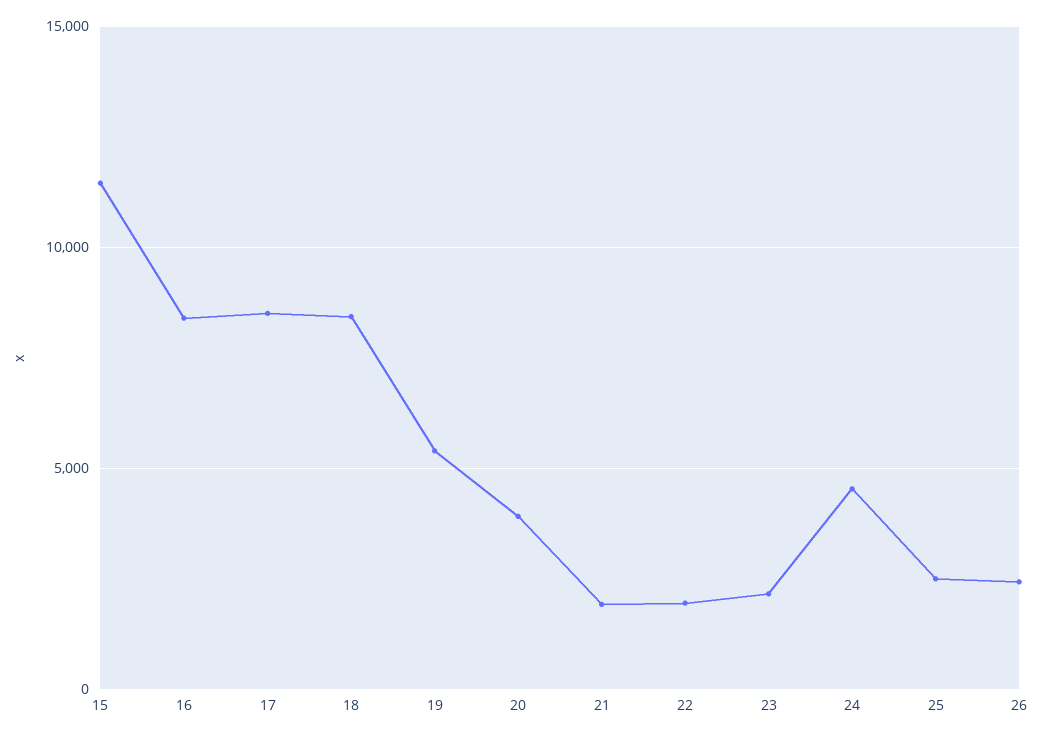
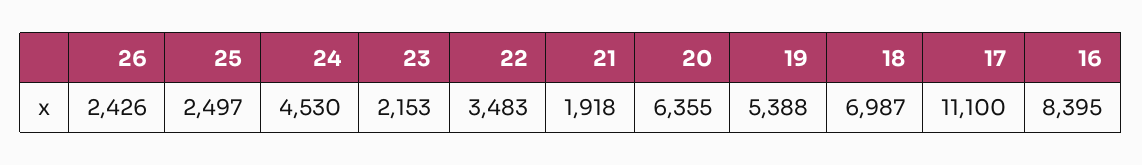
15: 11500 -> none
17: 8500 -> 11100
18: 8500 -> 6987
20: 4000 -> 6355
22: 2000 -> 3483

